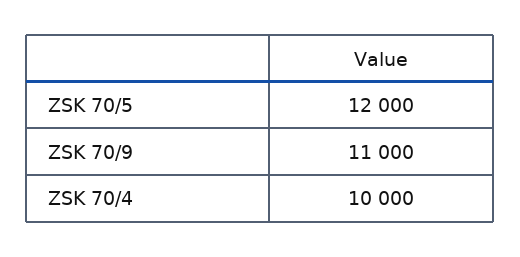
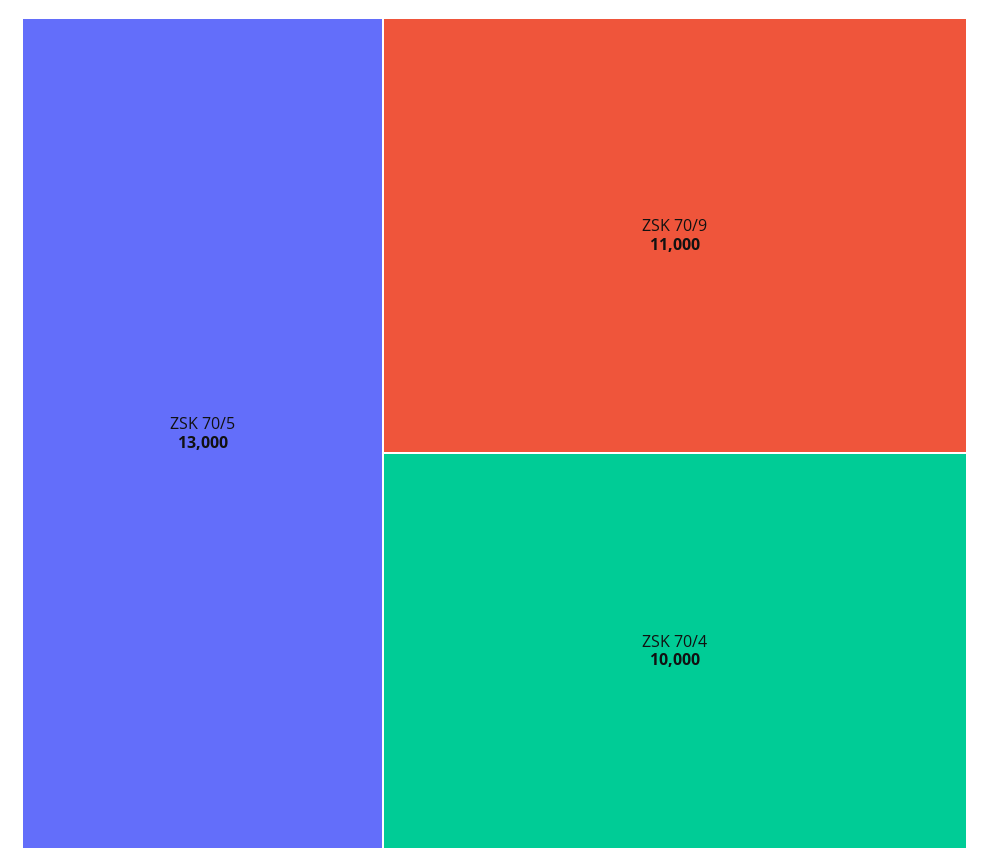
ZSK 70/5: 12000 -> 13000

